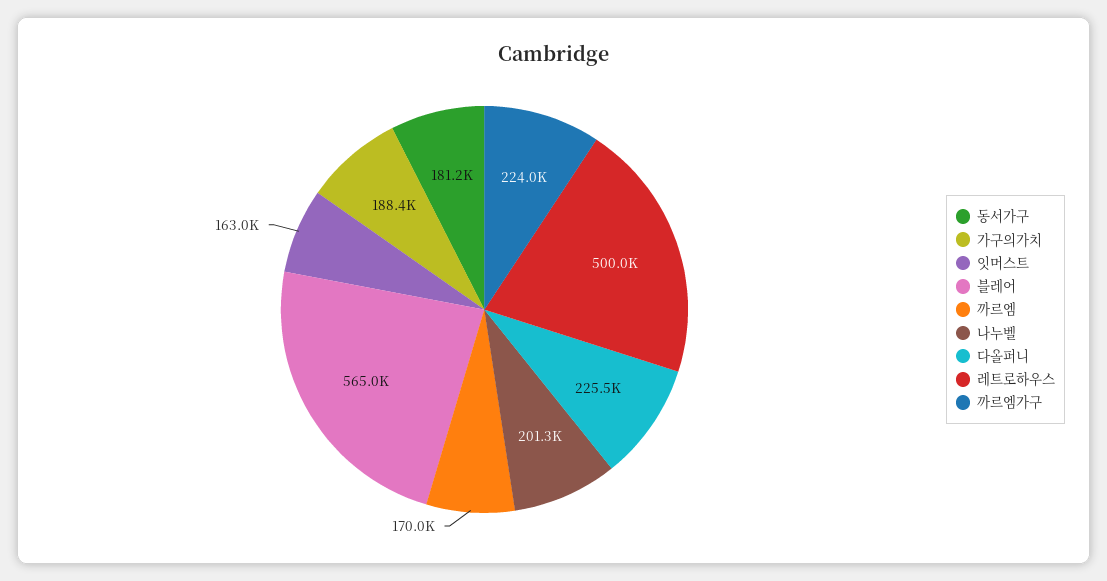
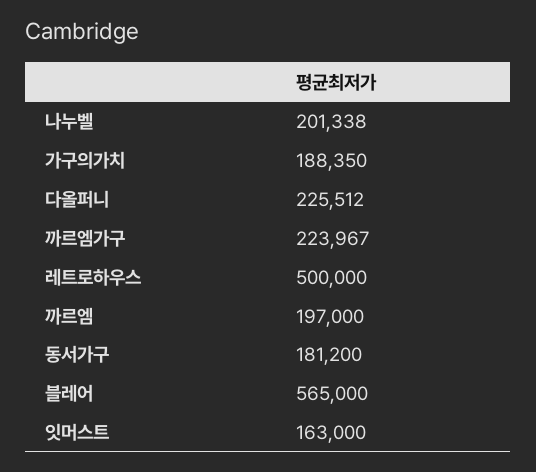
까르엠: 170000 -> 197000

